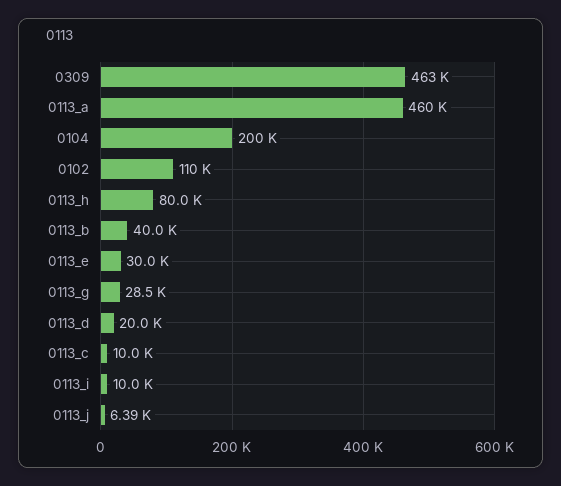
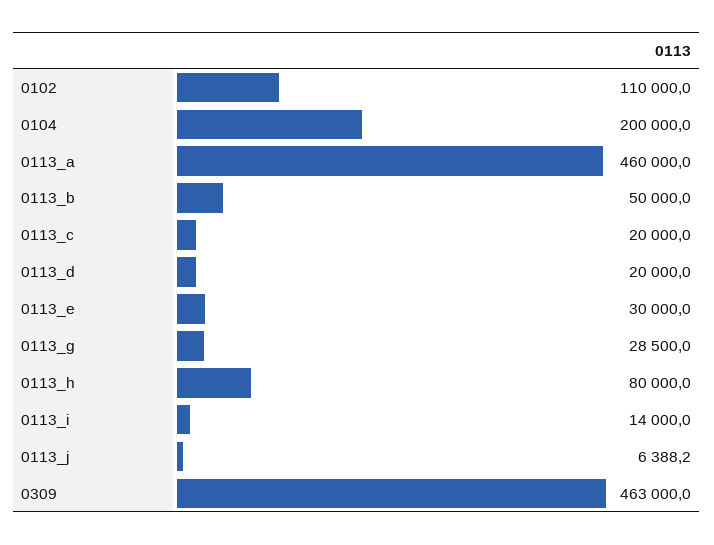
0113_b: 40000 -> 50000
0113_c: 10000 -> 20000
0113_i: 10000 -> 14000

